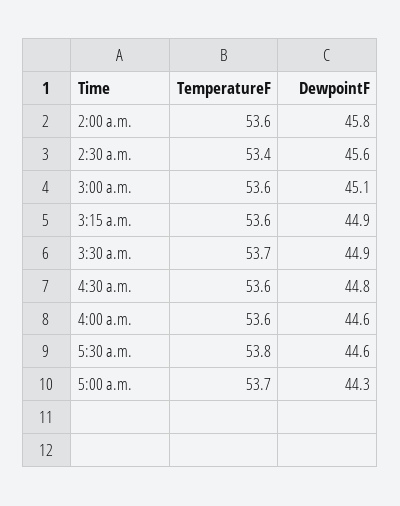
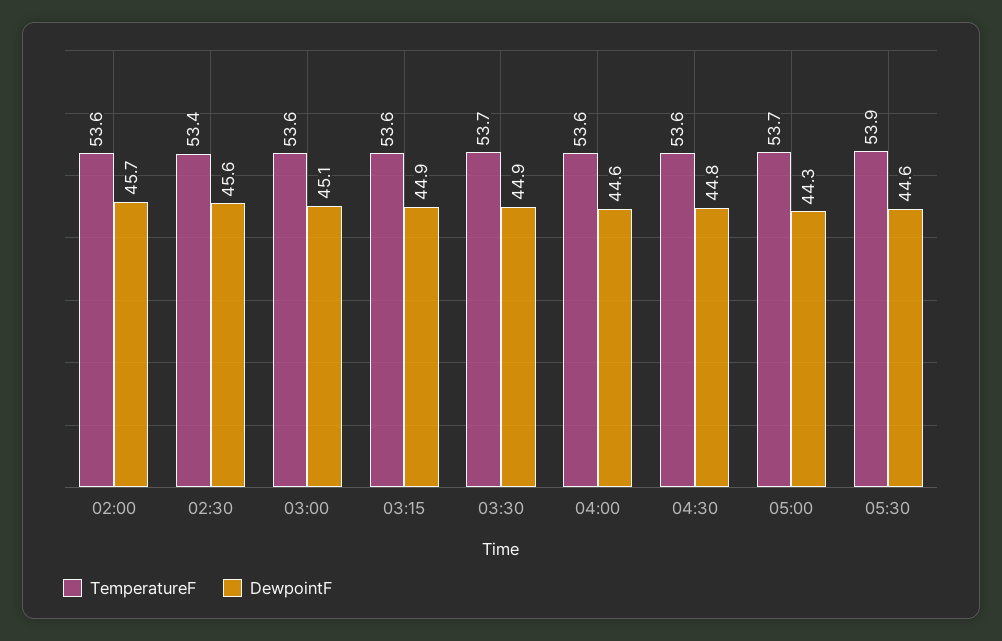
DewpointF, 2:00 a.m.: 45.8 -> 45.7
TemperatureF, 5:30 a.m.: 53.8 -> 53.9

